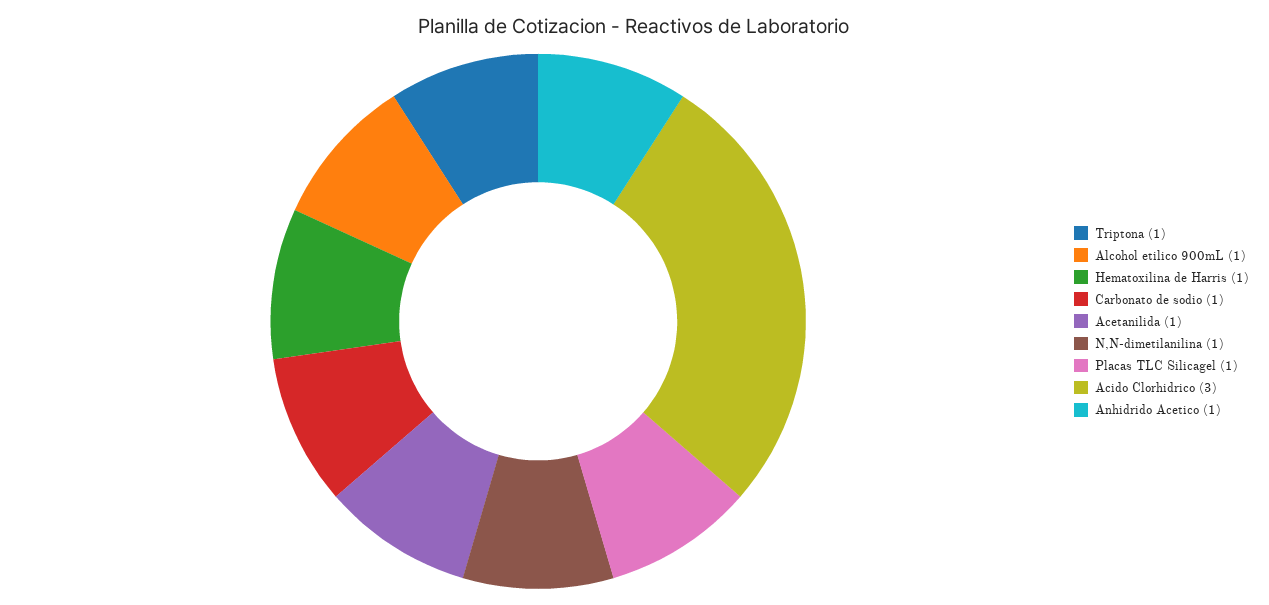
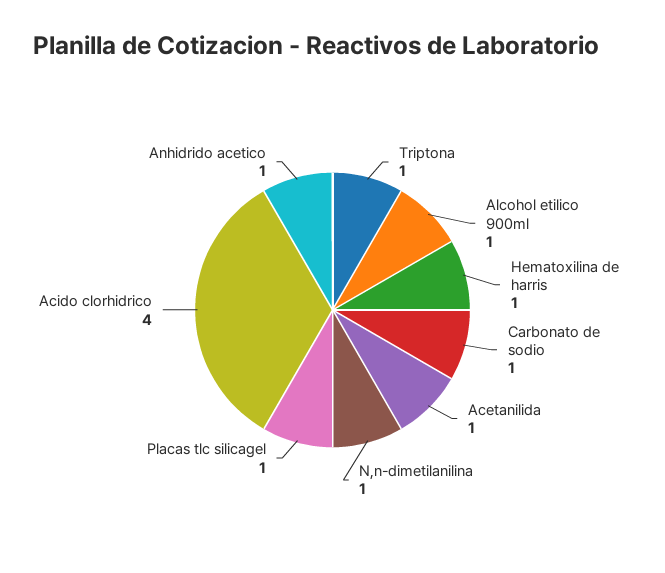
Acido Clorhidrico: 3 -> 4

